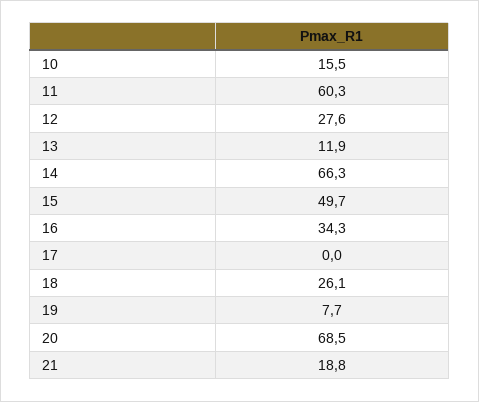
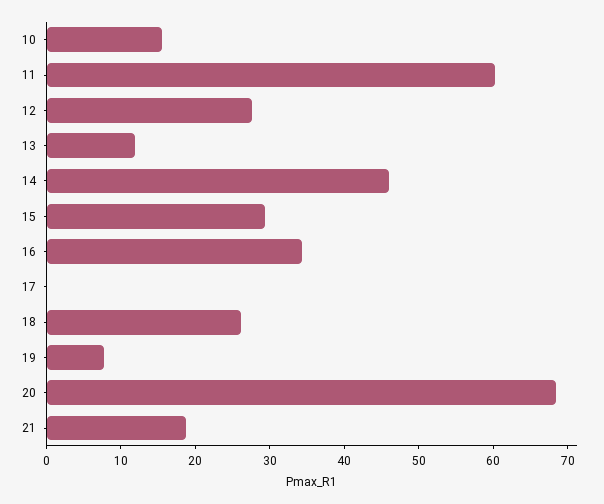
14: 66.3 -> 46
15: 49.7 -> 30

